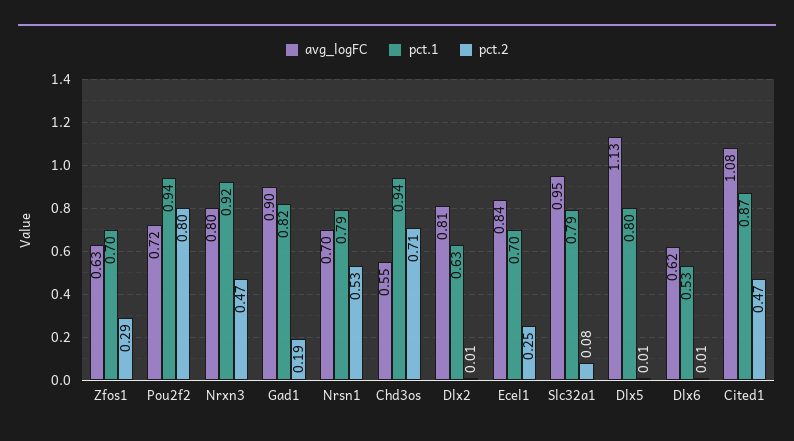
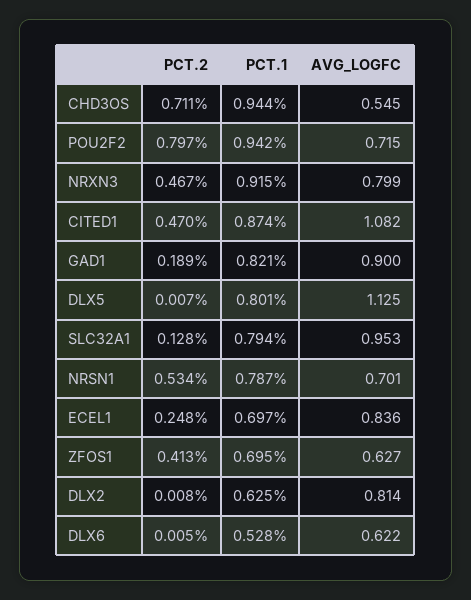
pct.2, Zfos1: 0.29 -> 0.413
pct.2, Slc32a1: 0.08 -> 0.128

